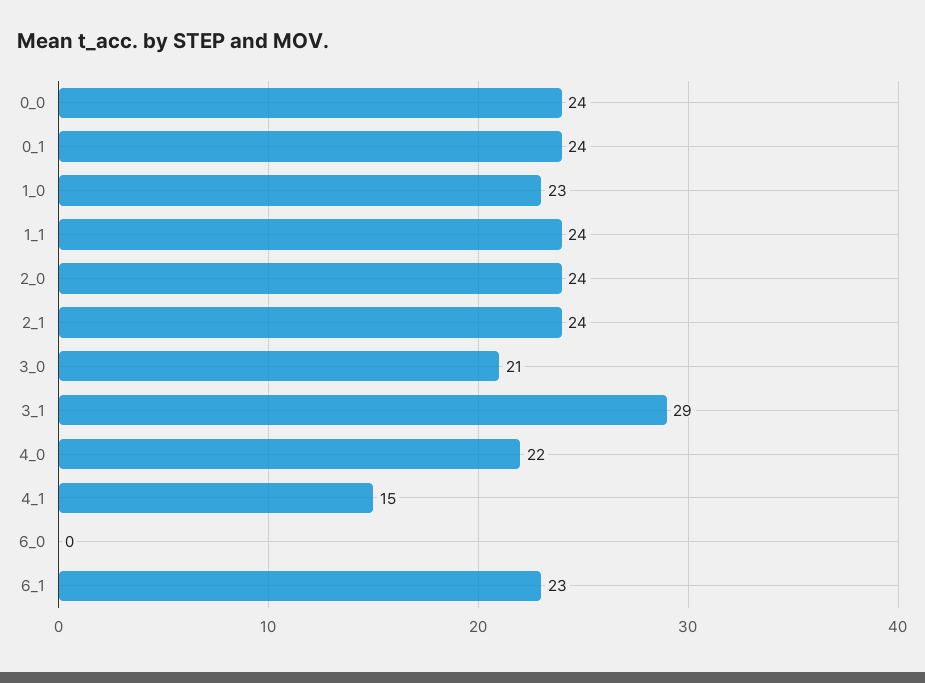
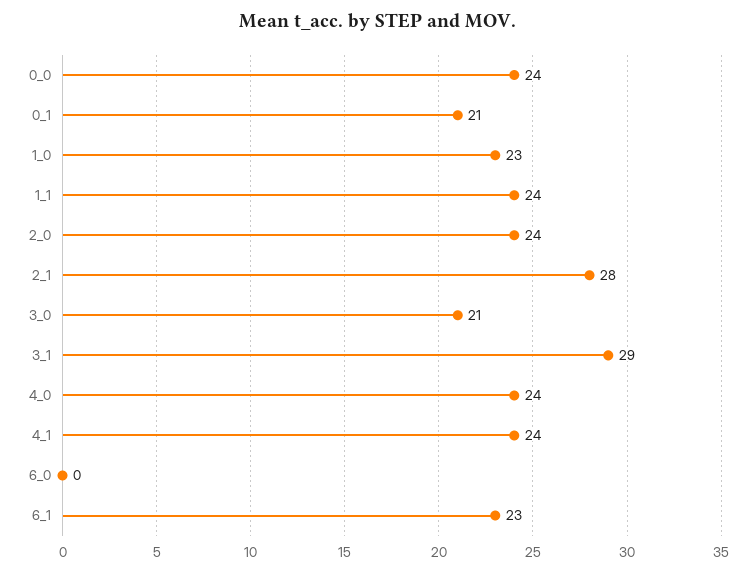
0_1: 24 -> 21
2_1: 24 -> 28
4_0: 22 -> 24
4_1: 15 -> 24

